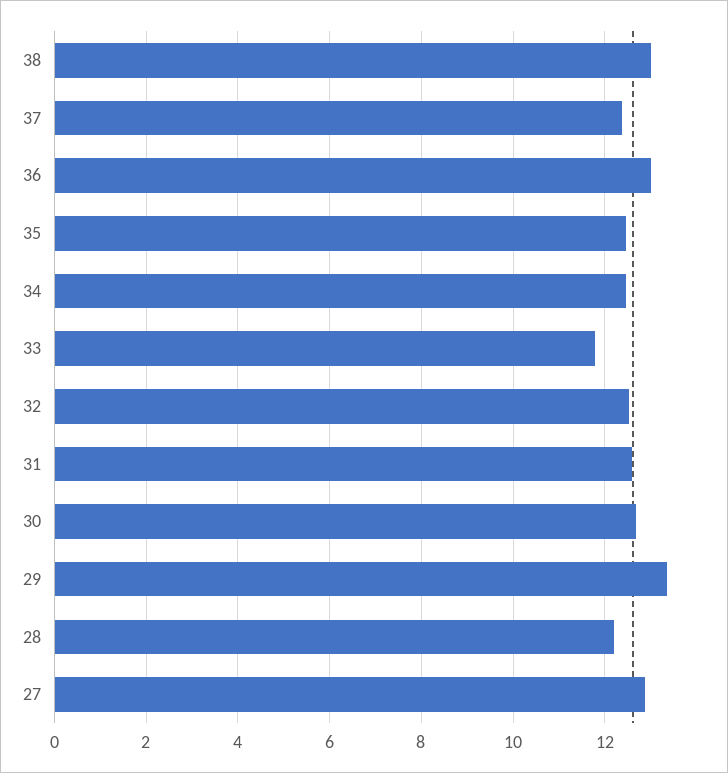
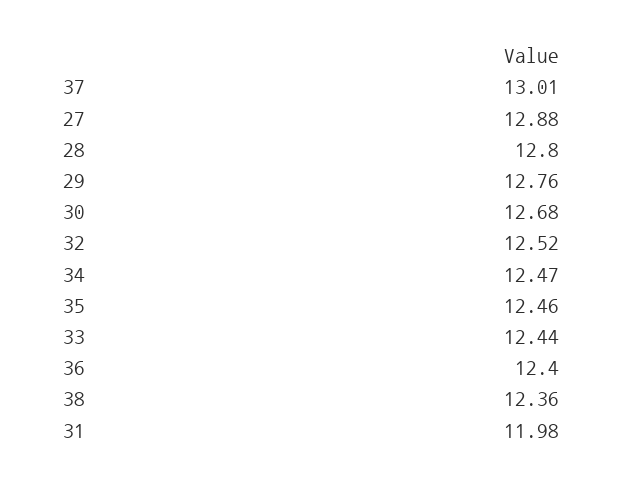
38: 13 -> 12.36
37: 12.4 -> 13.01
36: 13 -> 12.4
33: 11.8 -> 12.44
31: 12.6 -> 11.98
29: 13.4 -> 12.76
28: 12.2 -> 12.8

